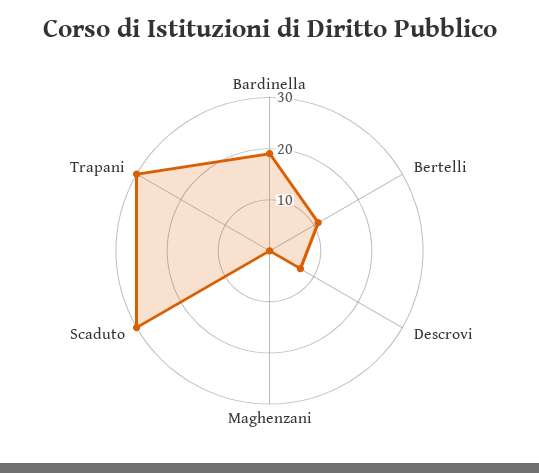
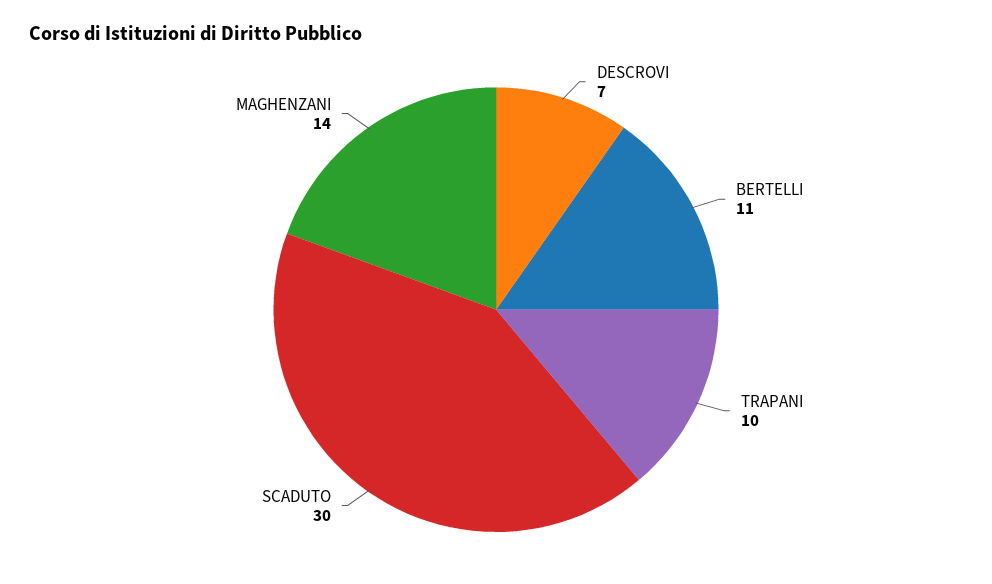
Bardinella: 20 -> none
Maghenzani: 0 -> 14
Trapani: 30 -> 10

